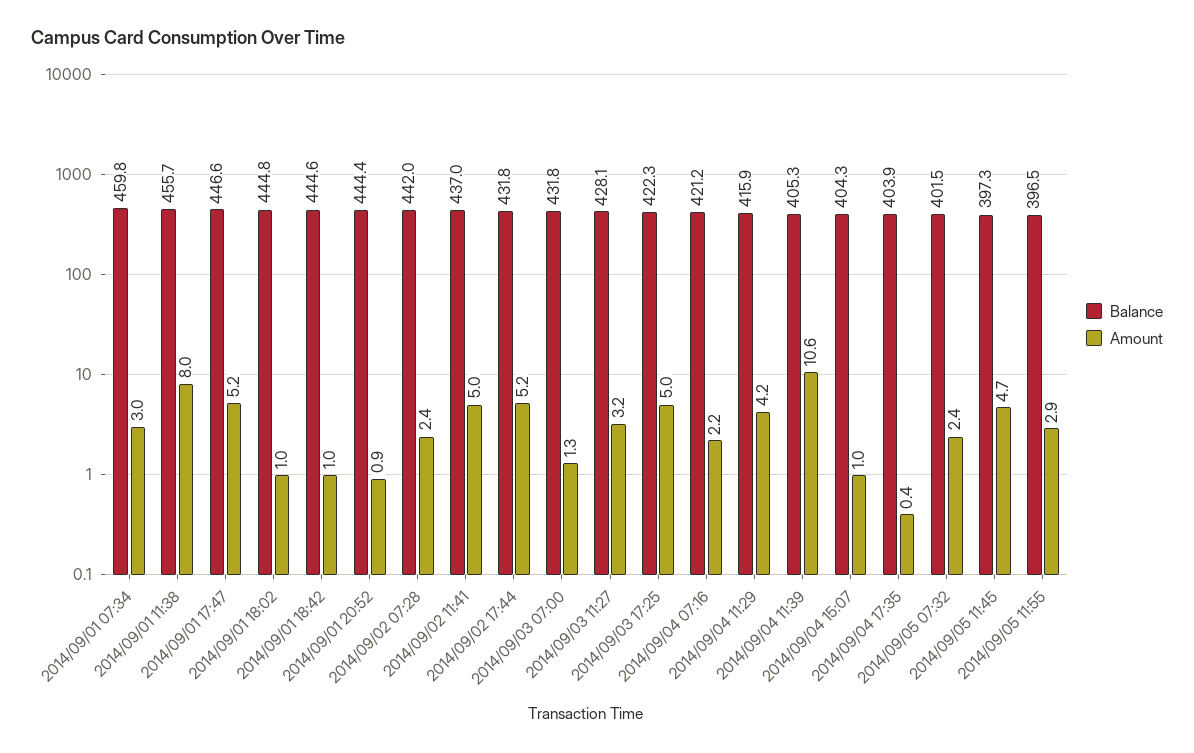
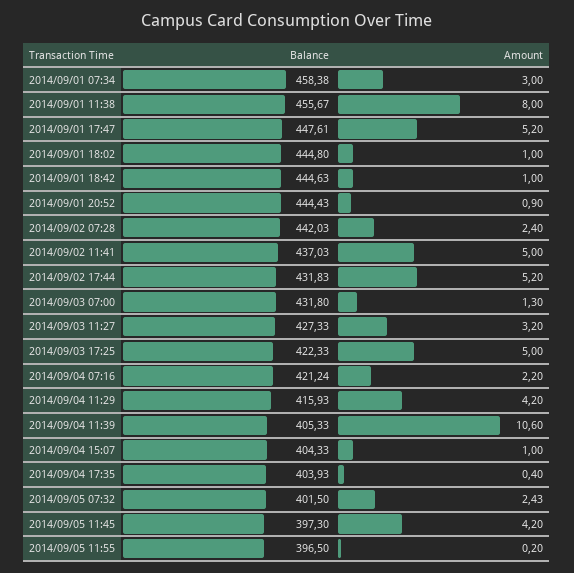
Balance, 2014/09/01 07:34: 459.8 -> 458.38
Balance, 2014/09/01 17:47: 446.6 -> 447.61
Balance, 2014/09/03 11:27: 428.1 -> 427.33
Amount, 2014/09/05 11:45: 4.7 -> 4.2
Amount, 2014/09/05 11:55: 2.9 -> 0.2

